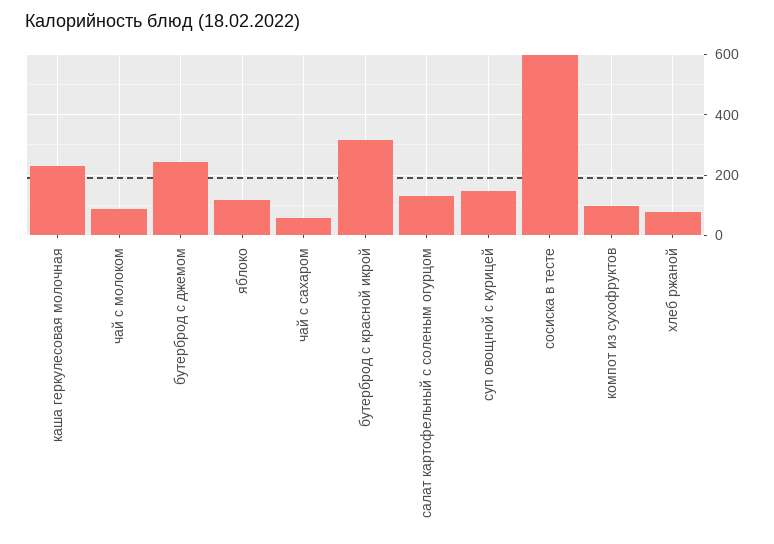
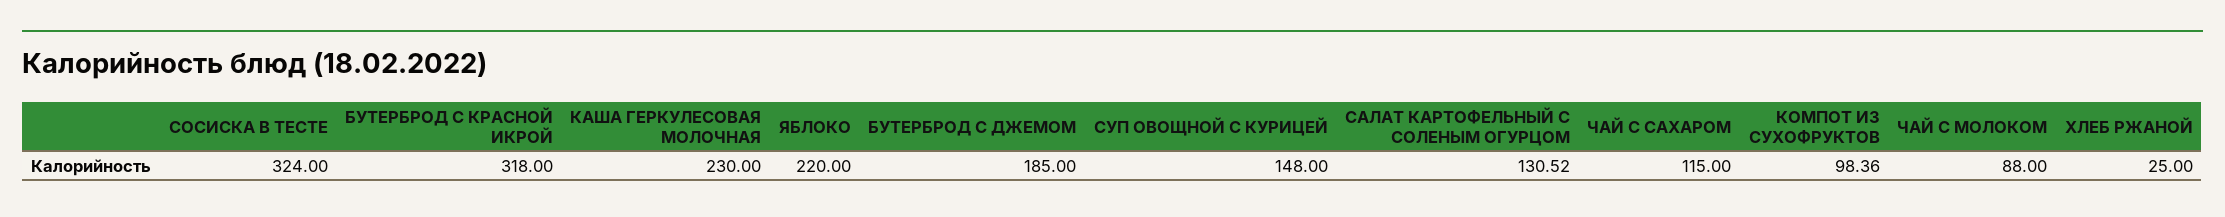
бутерброд с джемом: 240 -> 185
яблоко: 120 -> 220
чай с сахаром: 60 -> 115
сосиска в тесте: 600 -> 324
хлеб ржаной: 80 -> 25

